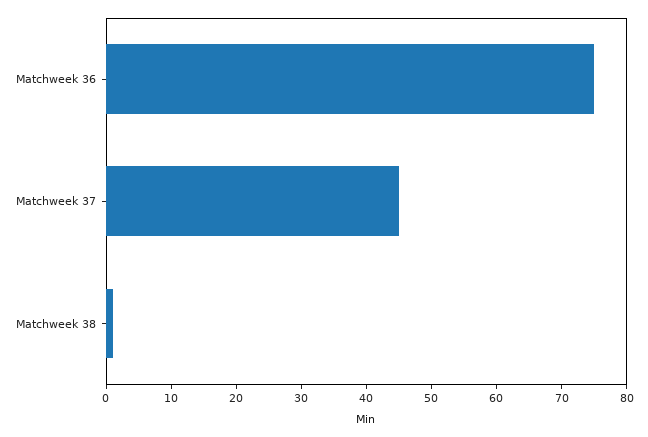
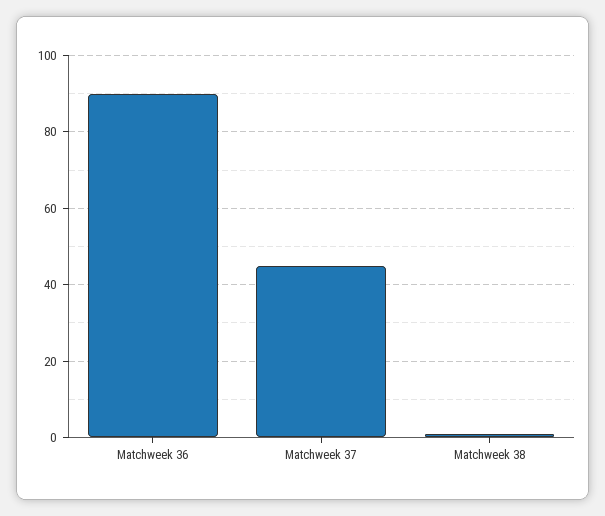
Matchweek 36: 75 -> 90

